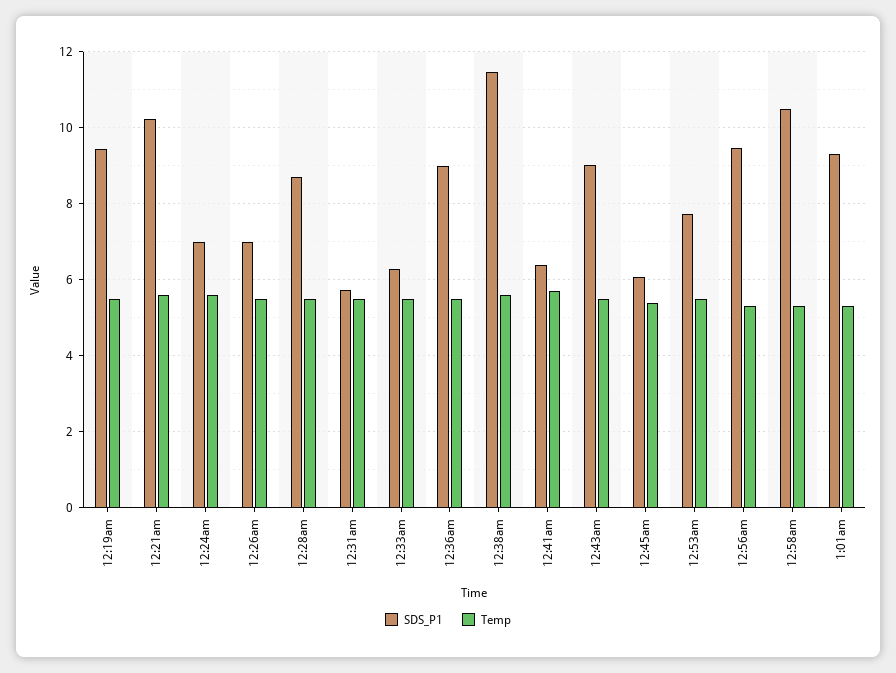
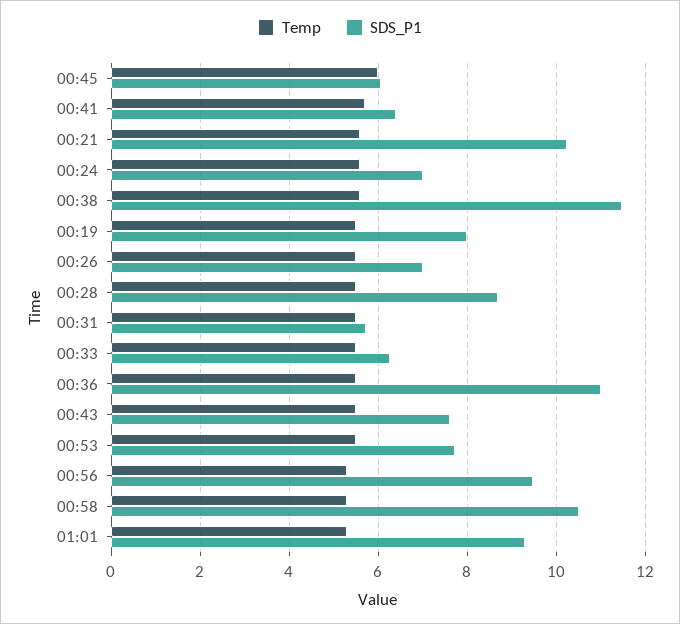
SDS_P1, 12:19am: 9.4 -> 8
SDS_P1, 12:36am: 9 -> 11
SDS_P1, 12:43am: 9 -> 7.6
Temp, 12:45am: 5.4 -> 6

